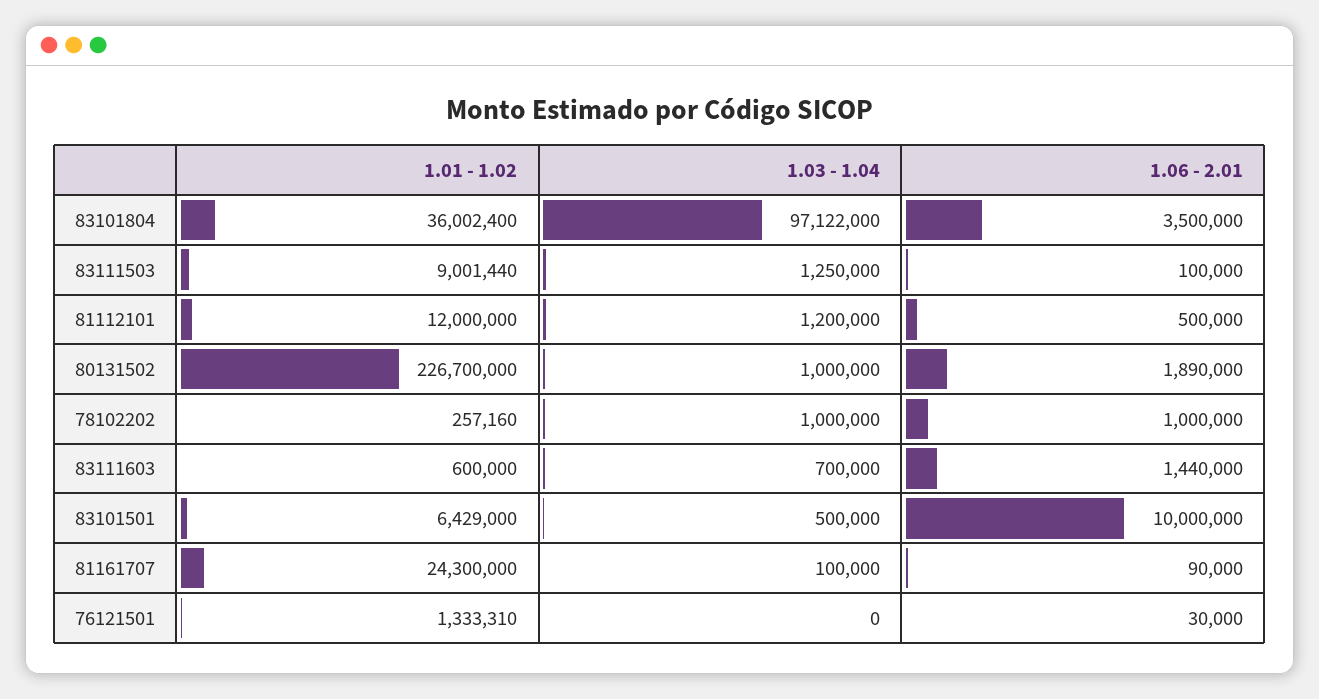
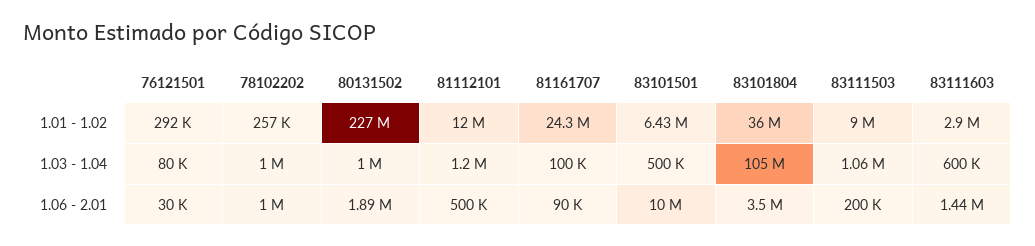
1.03 - 1.04, 83101804: 97122000 -> 105000000
1.03 - 1.04, 83111503: 1250000 -> 1060000
1.06 - 2.01, 83111503: 100000 -> 200000
1.01 - 1.02, 83111603: 600000 -> 2900000
1.03 - 1.04, 83111603: 700000 -> 600000
1.01 - 1.02, 76121501: 1333310 -> 292000
1.03 - 1.04, 76121501: 0 -> 80000

